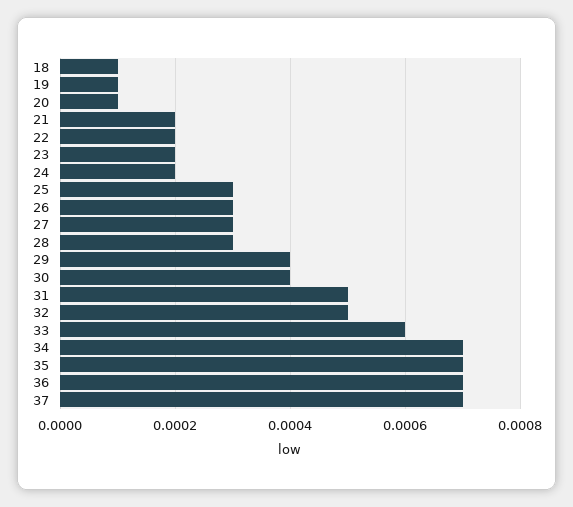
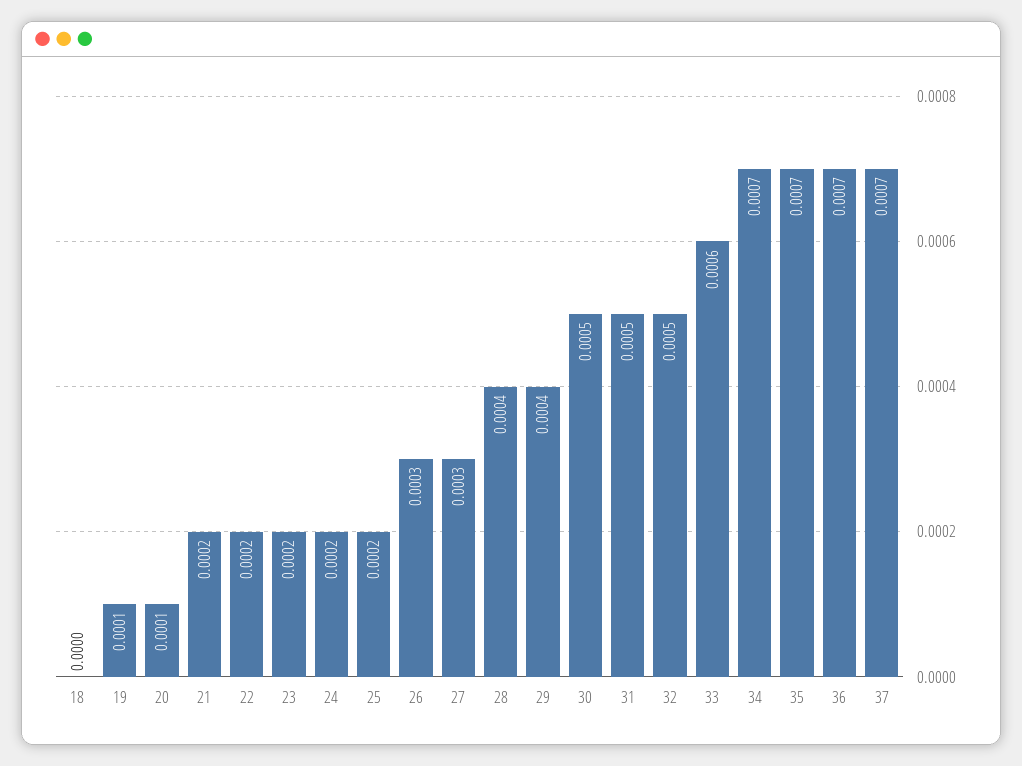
18: 0.0001 -> 0
25: 0.0003 -> 0.0002
28: 0.0003 -> 0.0004
30: 0.0004 -> 0.0005

